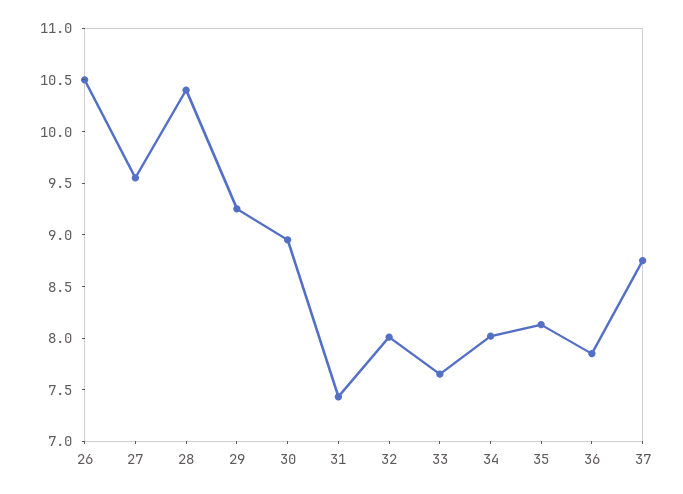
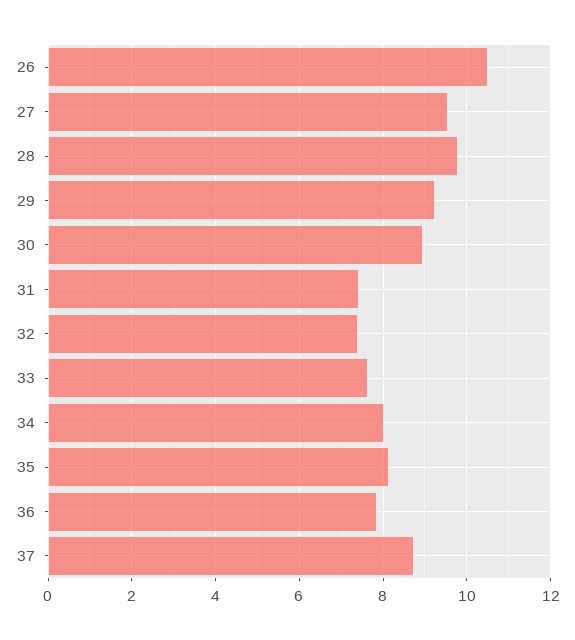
28: 10.4 -> 9.8
32: 8 -> 7.4

